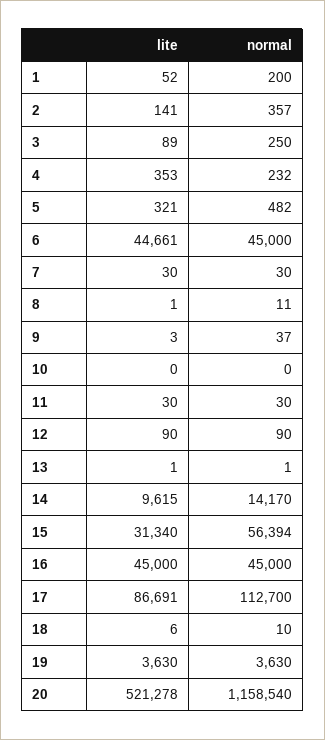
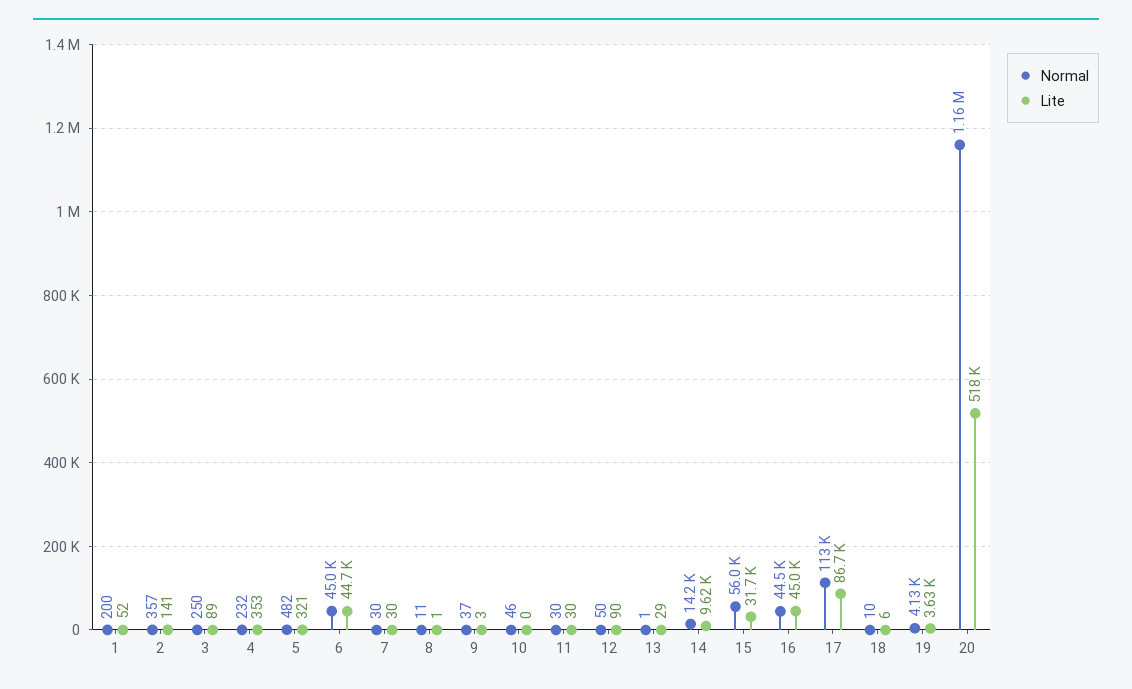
normal, 10: 0 -> 46
normal, 12: 90 -> 50
lite, 13: 1 -> 29
lite, 15: 31340 -> 31700
normal, 15: 56394 -> 56000
normal, 16: 45000 -> 44500
normal, 19: 3630 -> 4130
lite, 20: 521278 -> 518000

